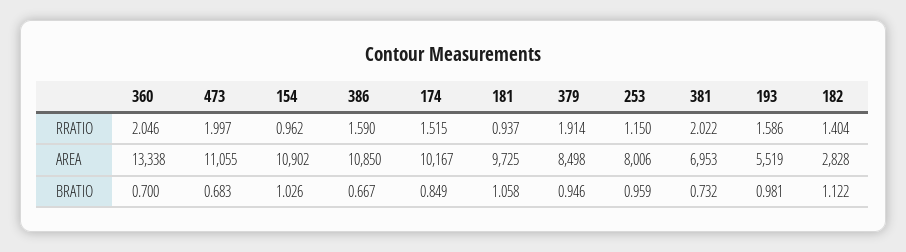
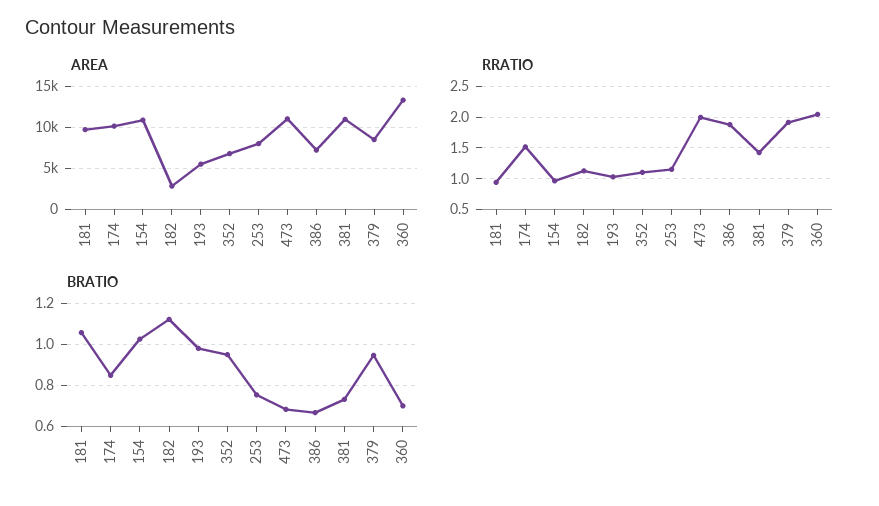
RRATIO, 386: 1.59 -> 1.9
RRATIO, 381: 2.022 -> 1.4
RRATIO, 193: 1.586 -> 1
RRATIO, 182: 1.404 -> 1.1
AREA, 386: 10850 -> 7000
AREA, 381: 6953 -> 11000
BRATIO, 253: 0.959 -> 0.75
AREA, 352: none -> 7000
RRATIO, 352: none -> 1.1
BRATIO, 352: none -> 0.95

